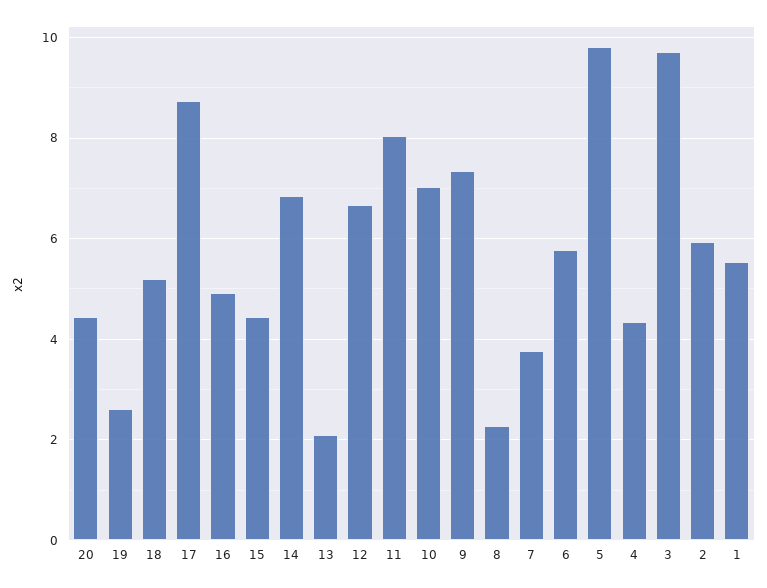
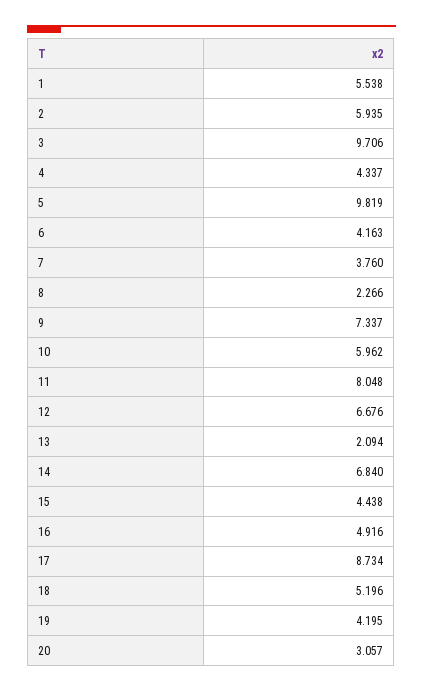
20: 4.4 -> 3.057
19: 2.6 -> 4.195
10: 7 -> 5.962
6: 5.8 -> 4.163

